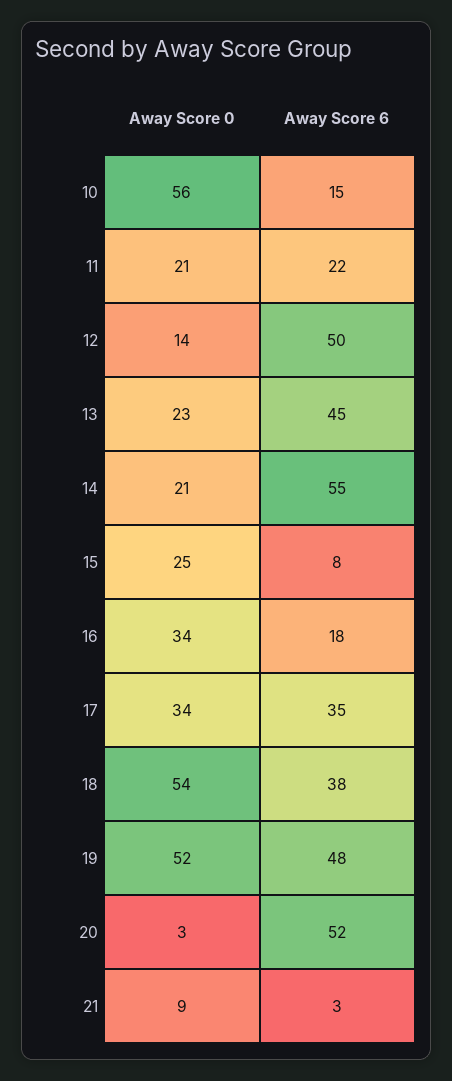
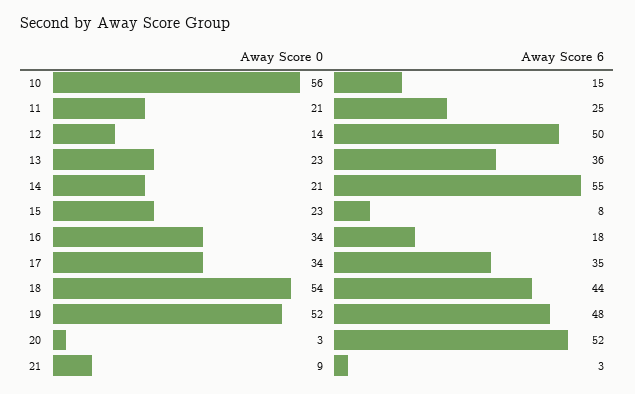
Away Score 6, 11: 22 -> 25
Away Score 6, 13: 45 -> 36
Away Score 0, 15: 25 -> 23
Away Score 6, 18: 38 -> 44

